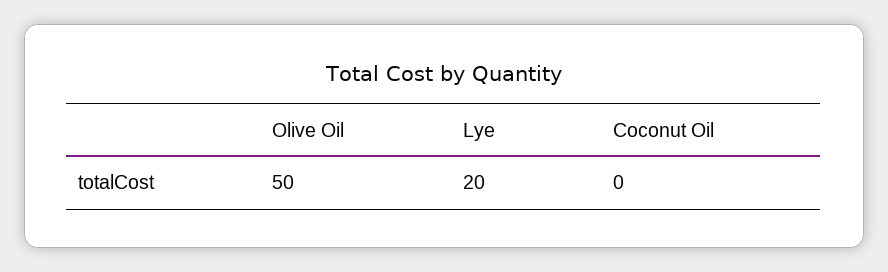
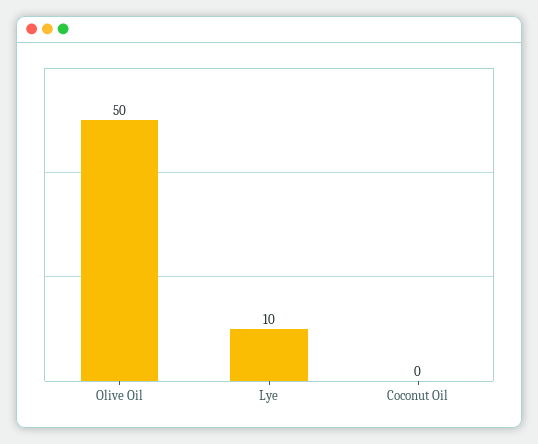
Lye: 20 -> 10

